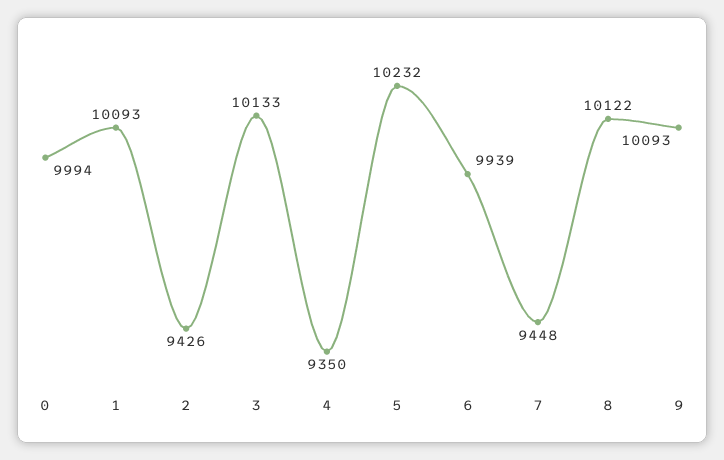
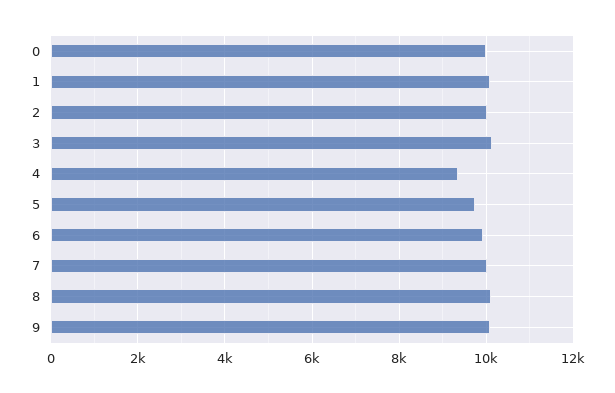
2: 9426 -> 10000
5: 10232 -> 9800
7: 9448 -> 10000

